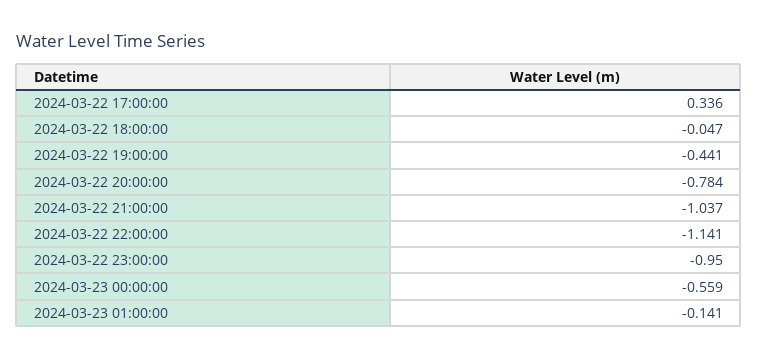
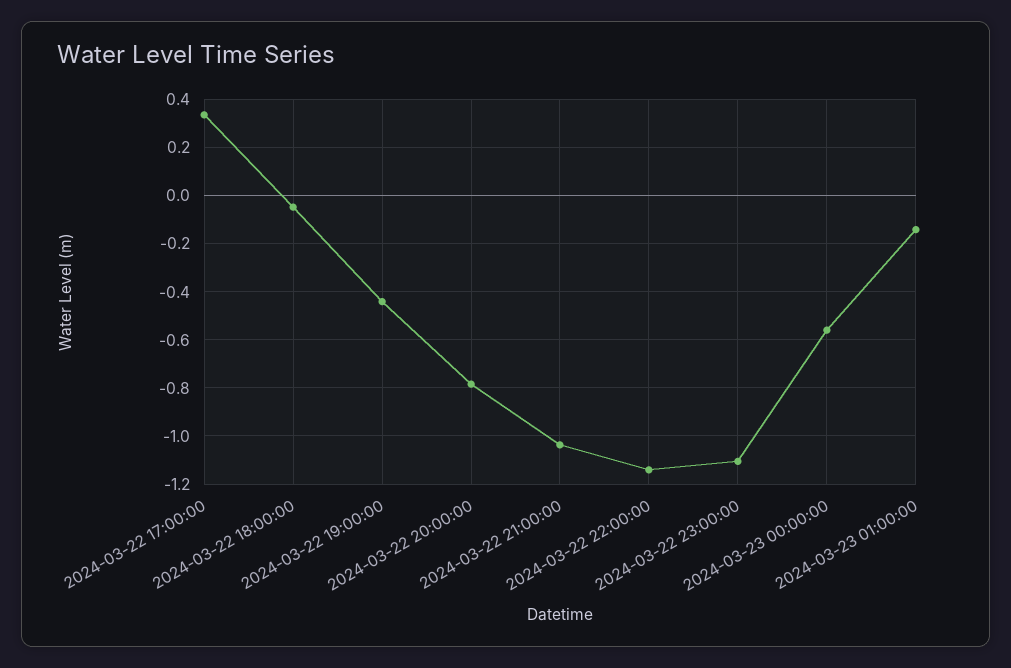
2024-03-22 23:00:00: -0.95 -> -1.1

